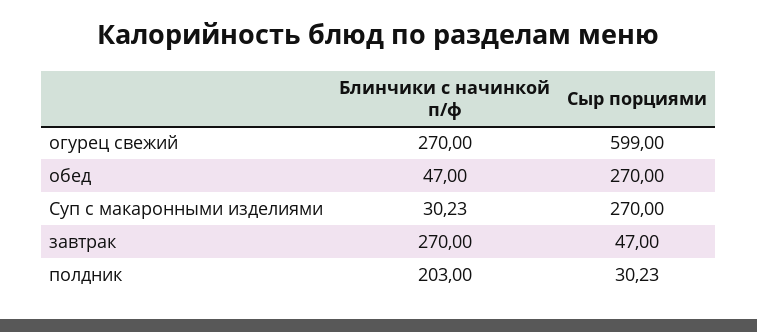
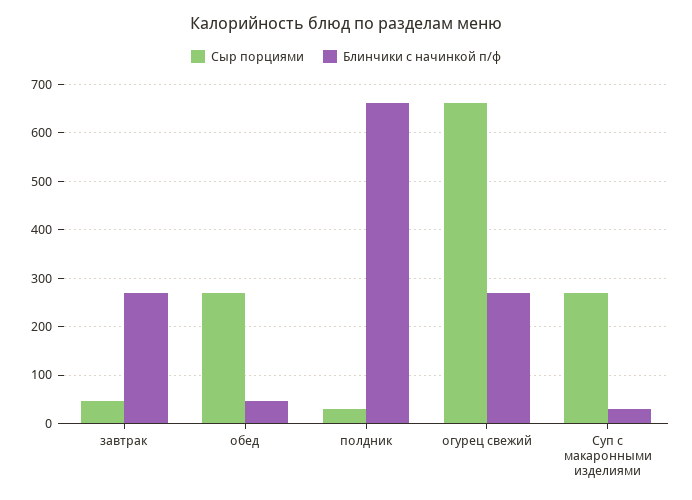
Сыр порциями, огурец свежий: 599 -> 660
Блинчики с начинкой п/ф, полдник: 203 -> 660

